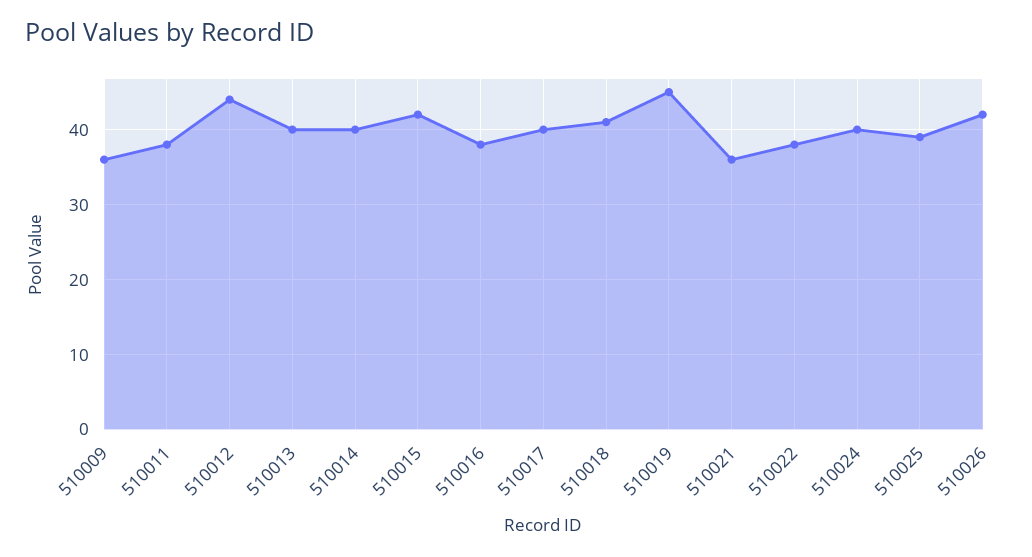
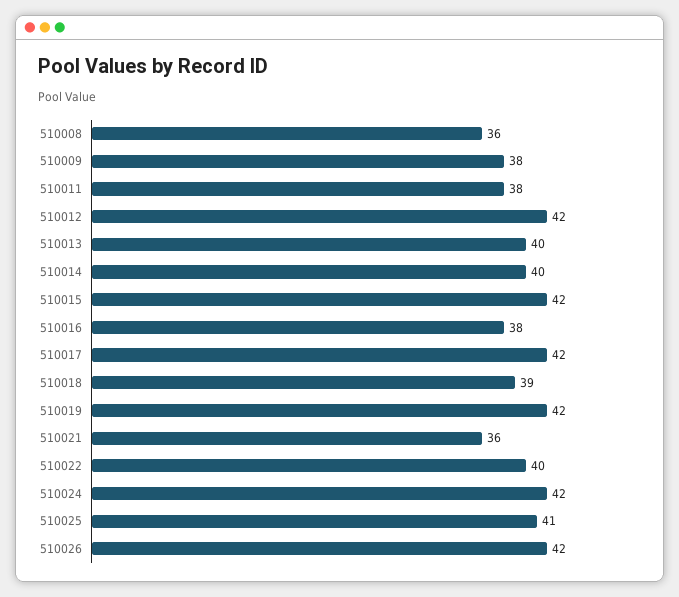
510009: 36 -> 38
510012: 44 -> 42
510017: 40 -> 42
510018: 41 -> 39
510019: 45 -> 42
510022: 38 -> 40
510024: 40 -> 42
510025: 39 -> 41
510008: none -> 36

